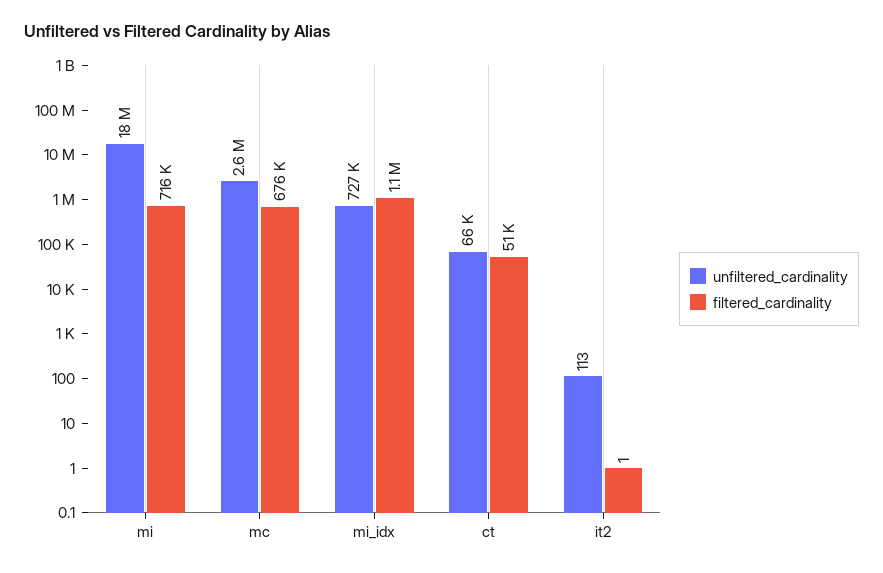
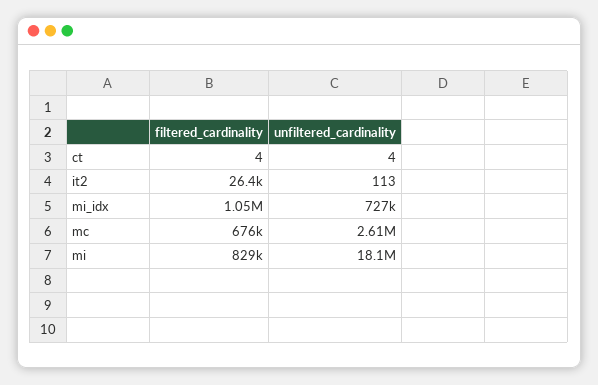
filtered_cardinality, mi: 716000 -> 829000
unfiltered_cardinality, ct: 66000 -> 4
filtered_cardinality, ct: 51000 -> 4
filtered_cardinality, it2: 1 -> 26400

